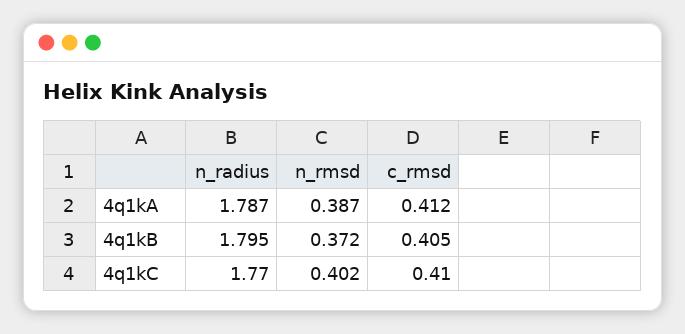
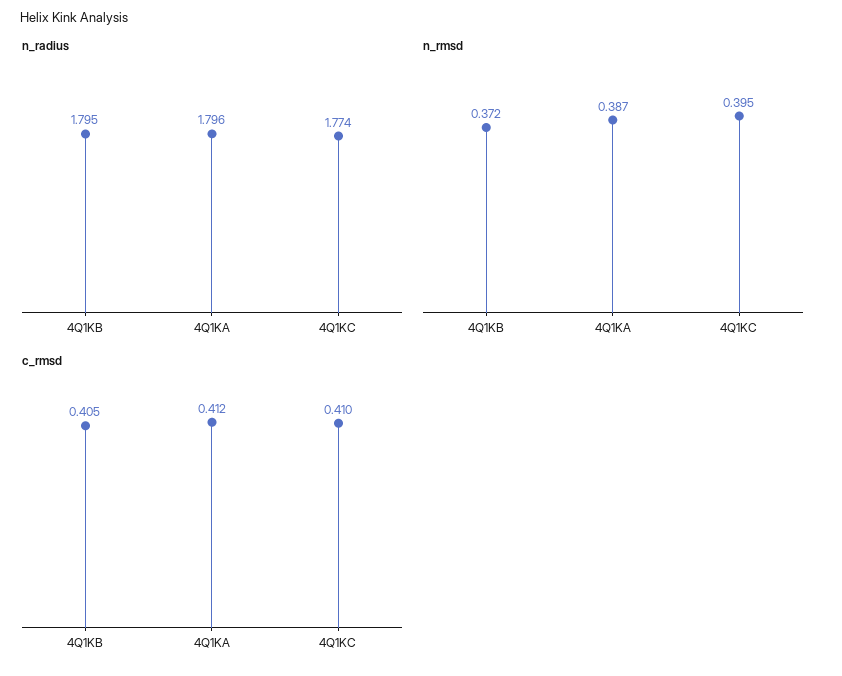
n_radius, 4q1kA: 1.787 -> 1.796
n_radius, 4q1kC: 1.77 -> 1.774
n_rmsd, 4q1kC: 0.402 -> 0.395

